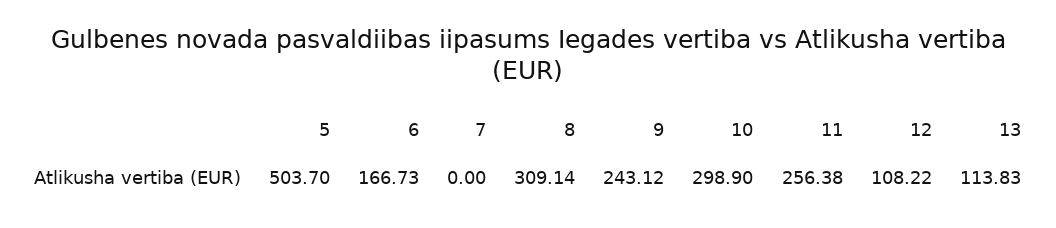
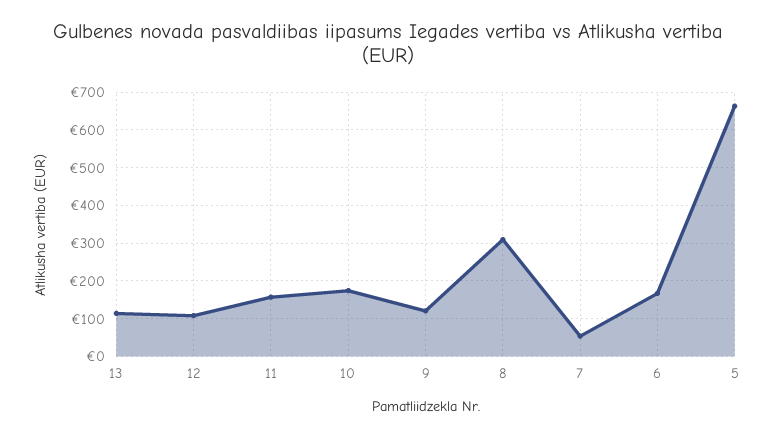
5: 503.7 -> 660
7: 0 -> 60
9: 243.12 -> 120
10: 298.9 -> 180
11: 256.38 -> 160

